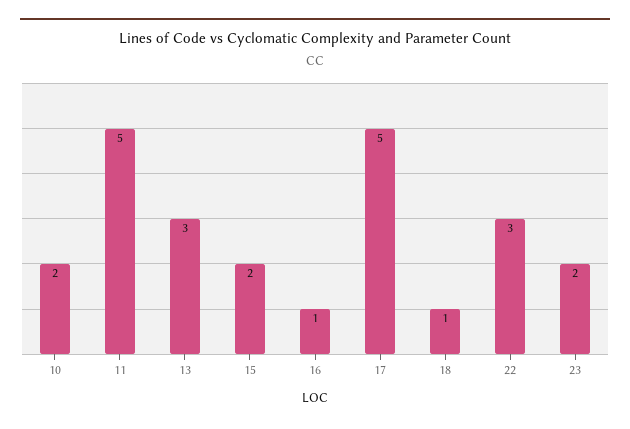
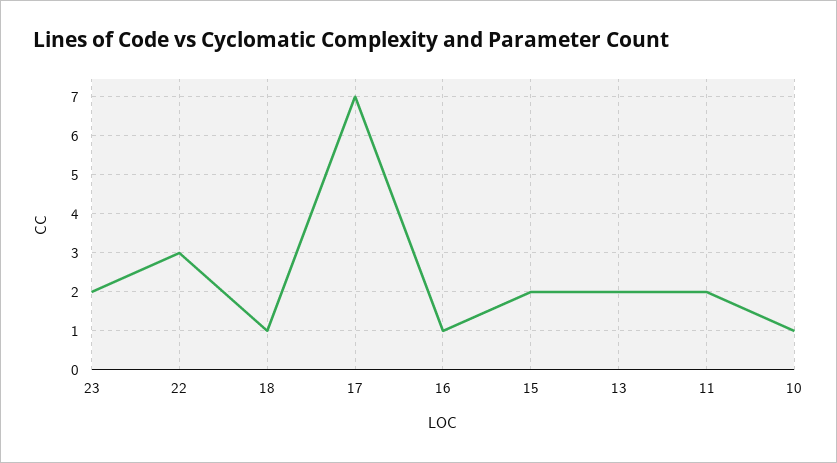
10: 2 -> 1
11: 5 -> 2
13: 3 -> 2
17: 5 -> 7

